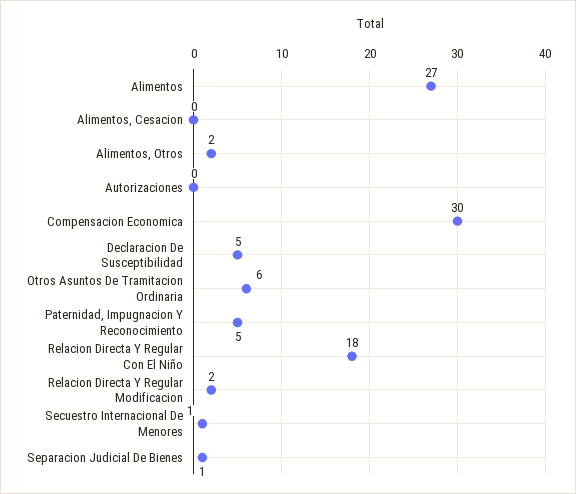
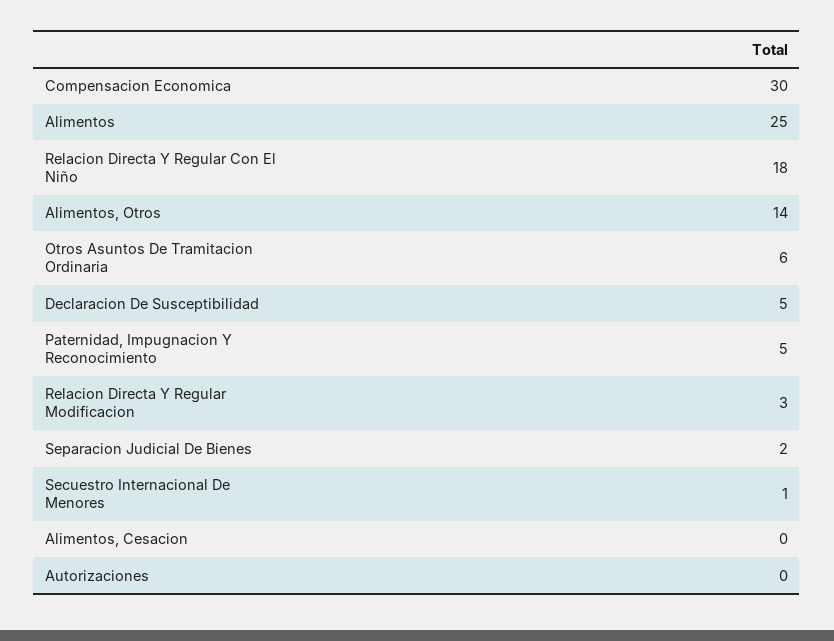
Alimentos: 27 -> 25
Alimentos, Otros: 2 -> 14
Relacion Directa Y Regular Modificacion: 2 -> 3
Separacion Judicial De Bienes: 1 -> 2

